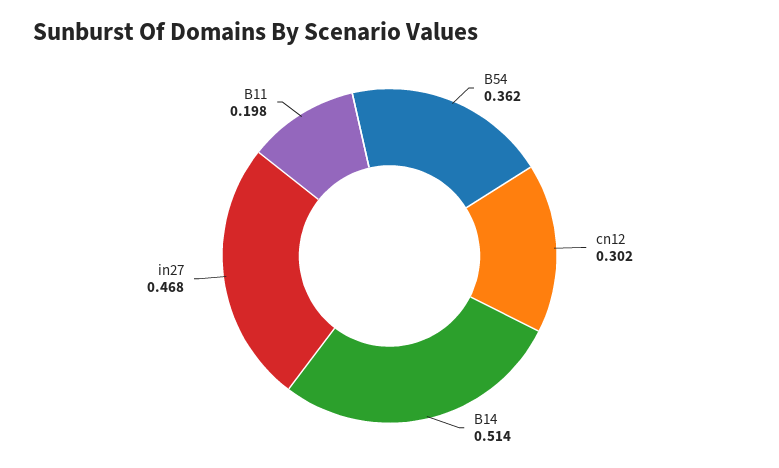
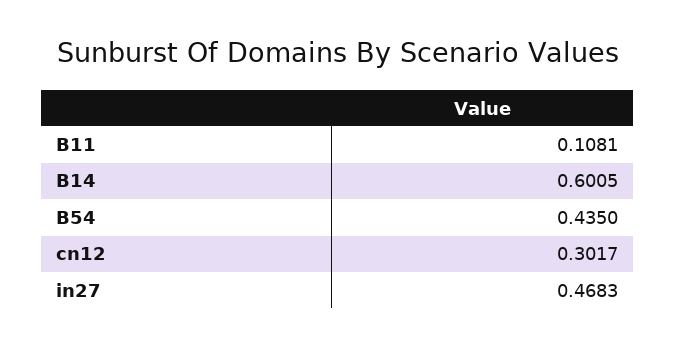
B54: 0.362 -> 0.435
B14: 0.514 -> 0.6005
B11: 0.198 -> 0.1081

